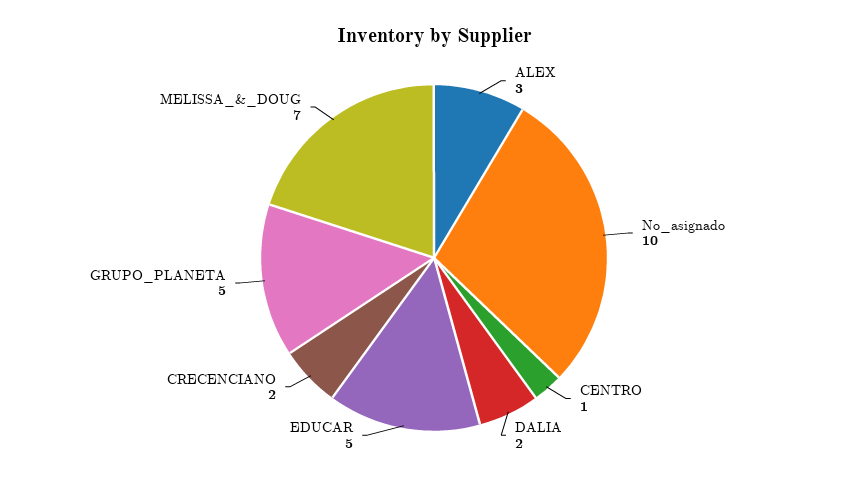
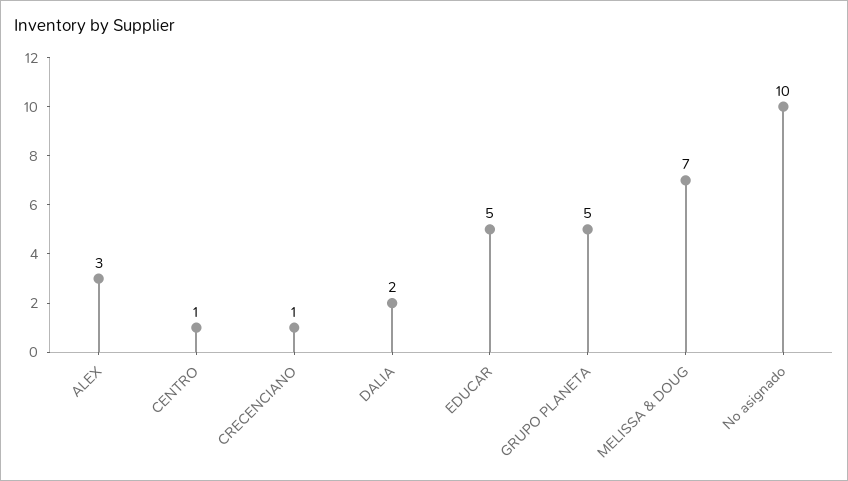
CRECENCIANO: 2 -> 1

